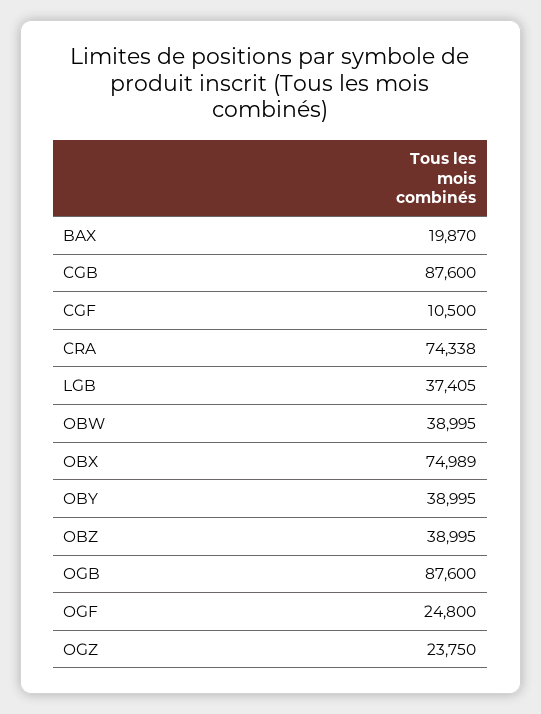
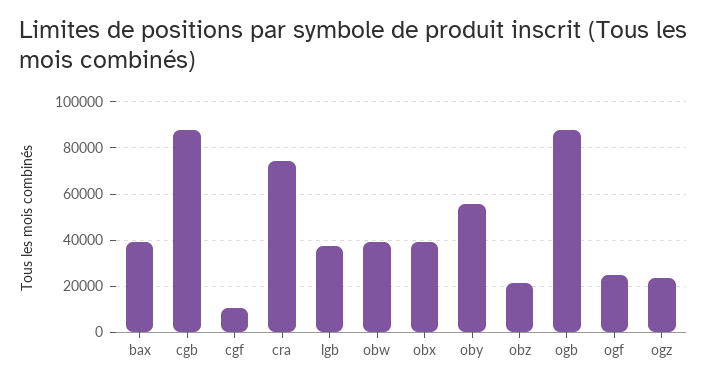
BAX: 19870 -> 40000
OBX: 74989 -> 40000
OBY: 38995 -> 55000
OBZ: 38995 -> 20000

